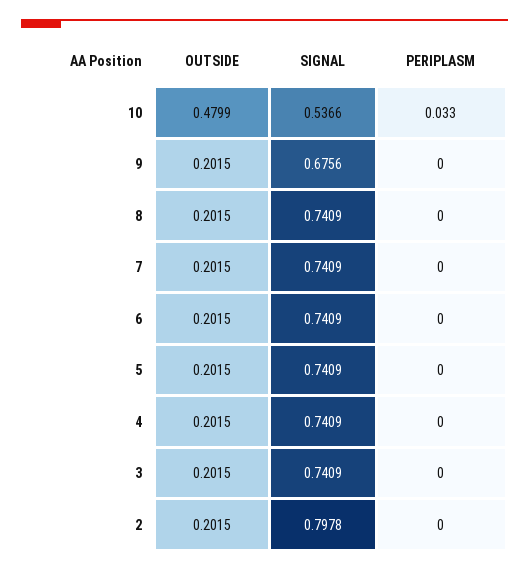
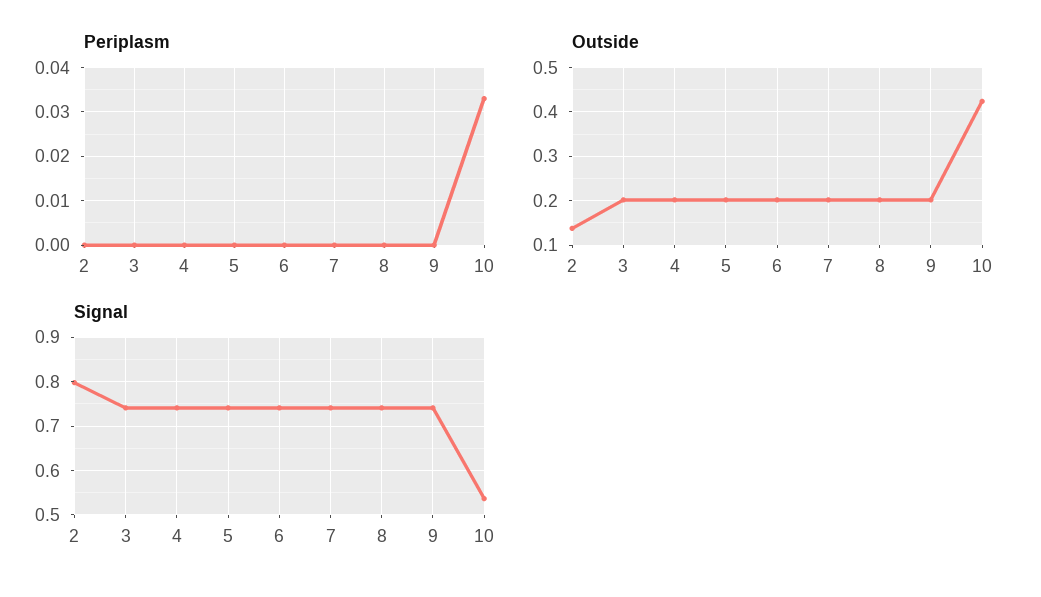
OUTSIDE, 10: 0.4799 -> 0.42
SIGNAL, 9: 0.6756 -> 0.74
OUTSIDE, 2: 0.2015 -> 0.14

